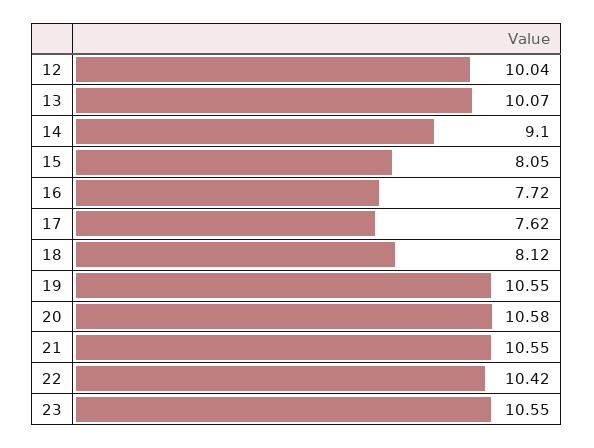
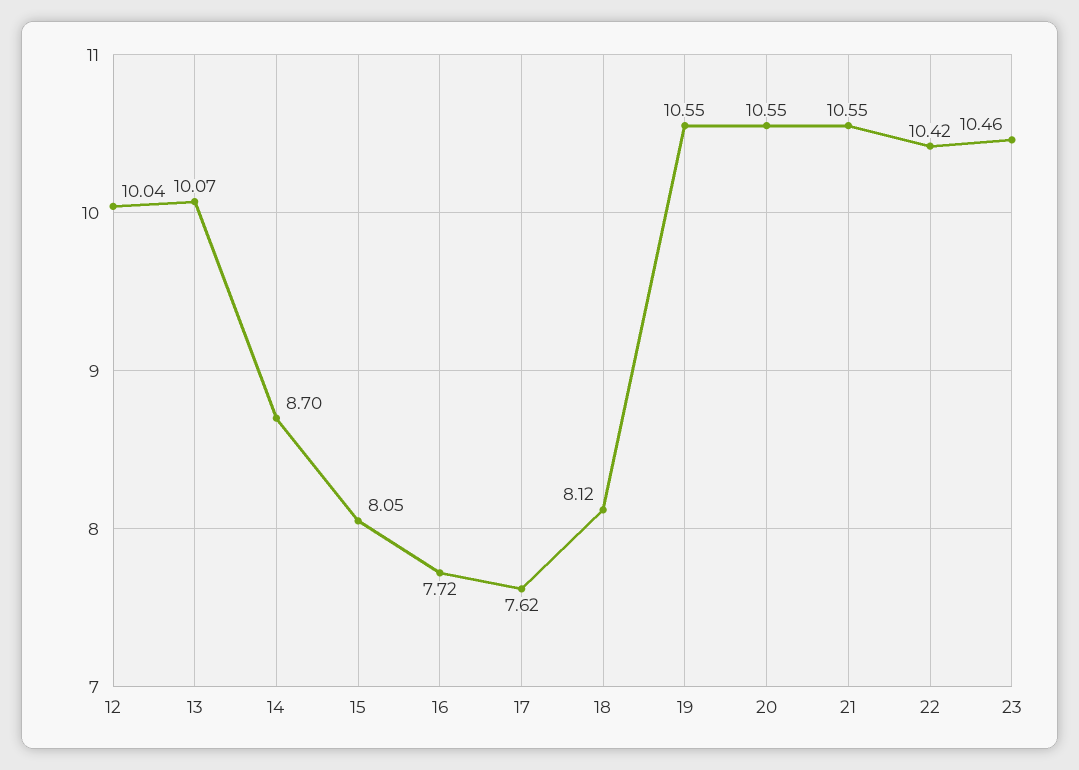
14: 9.1 -> 8.7
20: 10.58 -> 10.55
23: 10.55 -> 10.46

